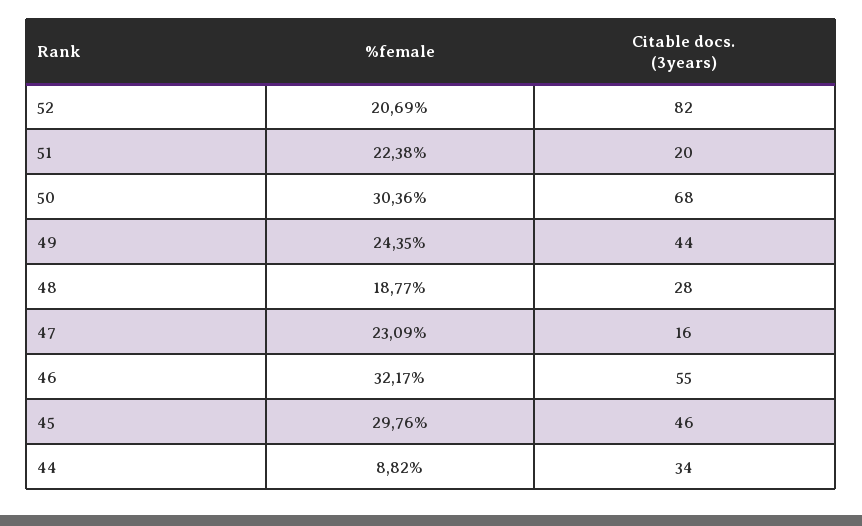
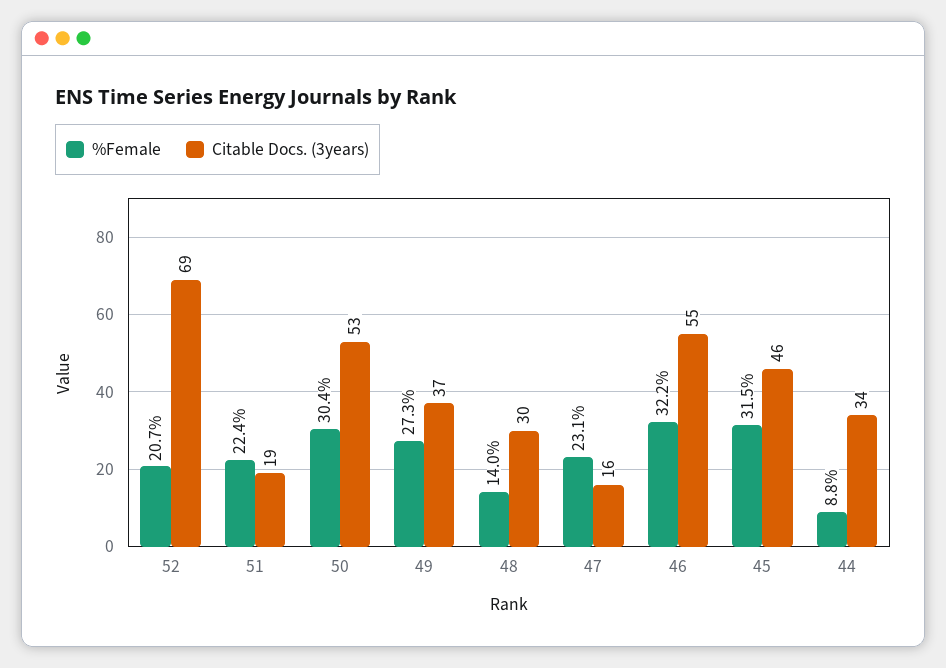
Citable docs. (3years), 52: 82 -> 69
Citable docs. (3years), 51: 20 -> 19
Citable docs. (3years), 50: 68 -> 53
%female, 49: 24.35 -> 27.3
Citable docs. (3years), 49: 44 -> 37
%female, 48: 18.77 -> 14
Citable docs. (3years), 48: 28 -> 30
%female, 45: 29.76 -> 31.5

